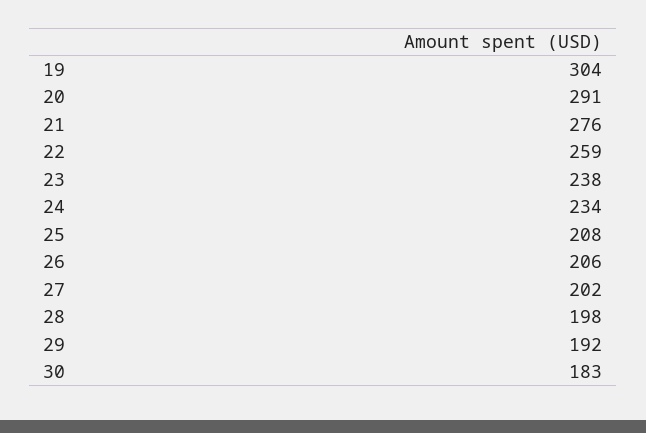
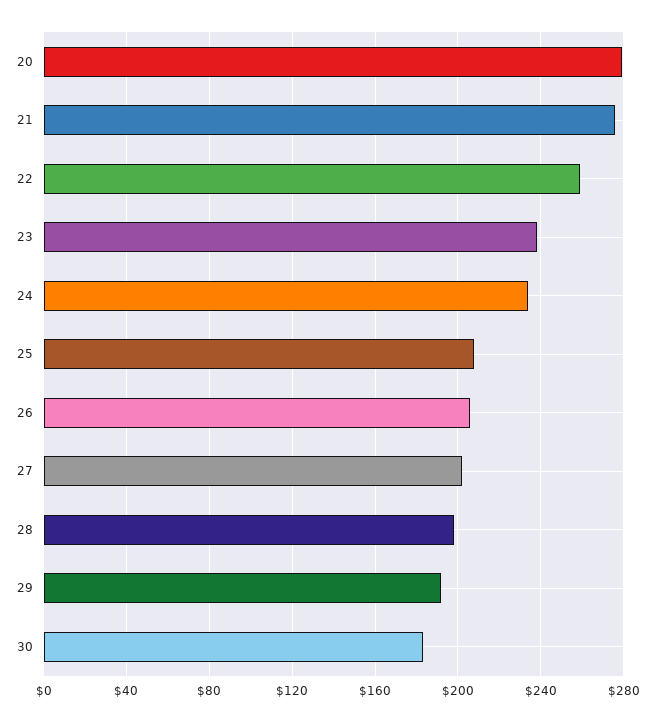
19: 304 -> none
20: 291 -> 280

